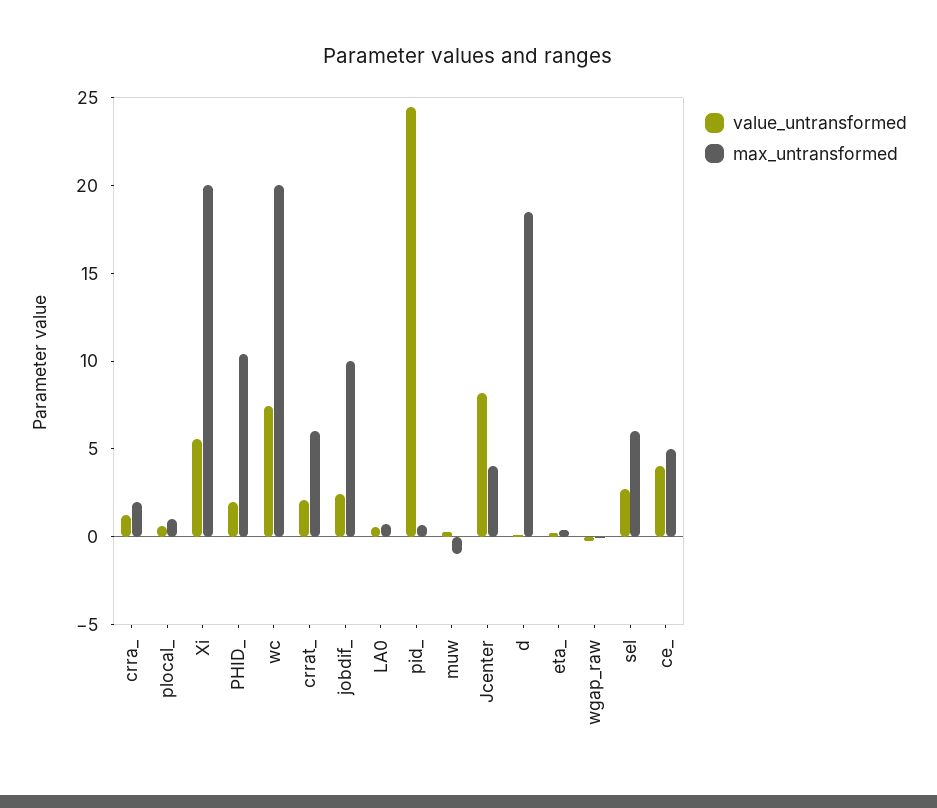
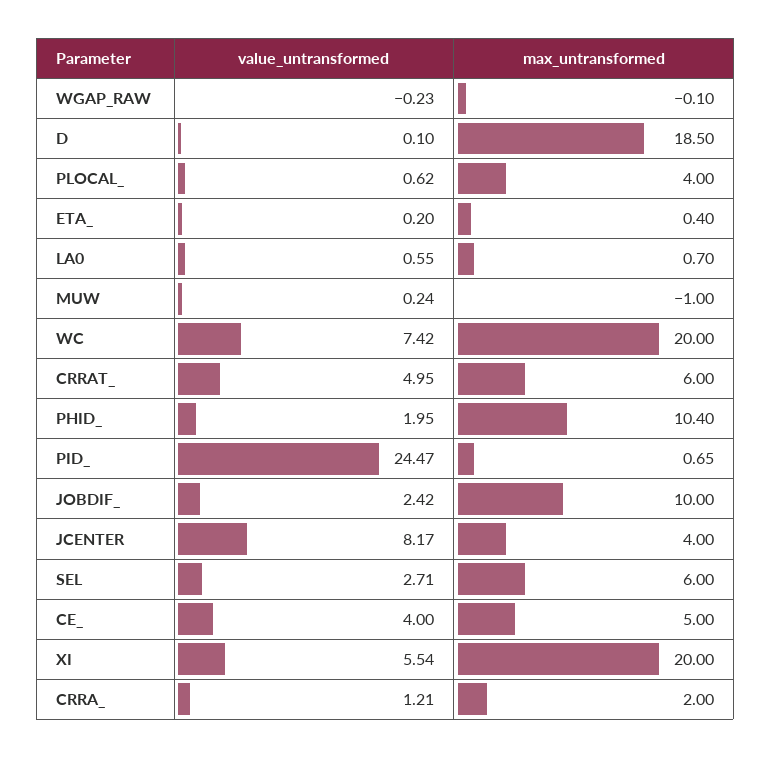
max_untransformed, plocal_: 1 -> 4
value_untransformed, crrat_: 2 -> 4.95

